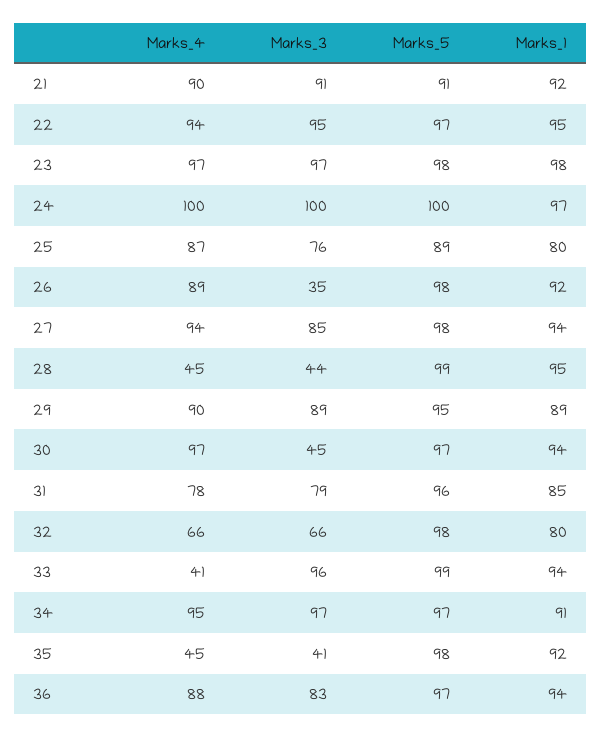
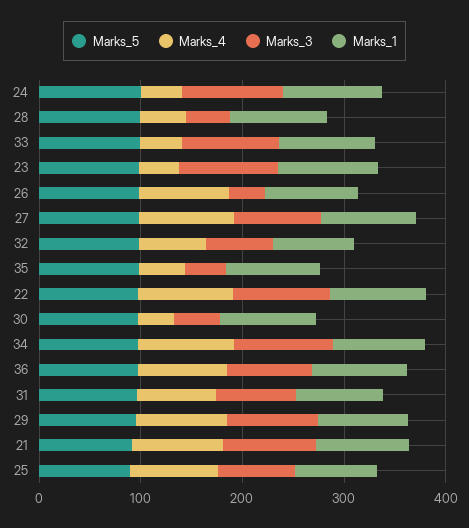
Marks_4, 23: 97 -> 40
Marks_4, 24: 100 -> 40
Marks_4, 30: 97 -> 40

